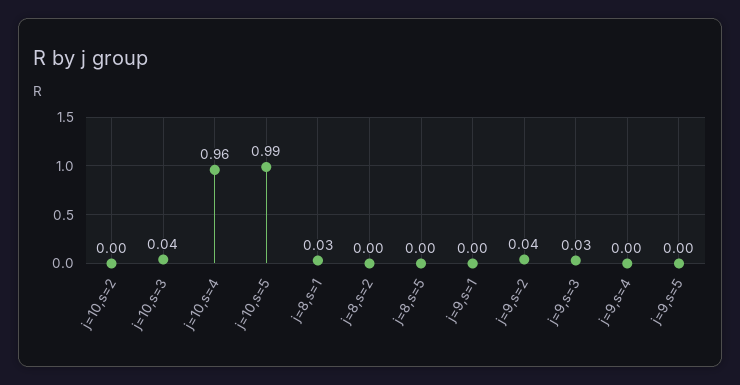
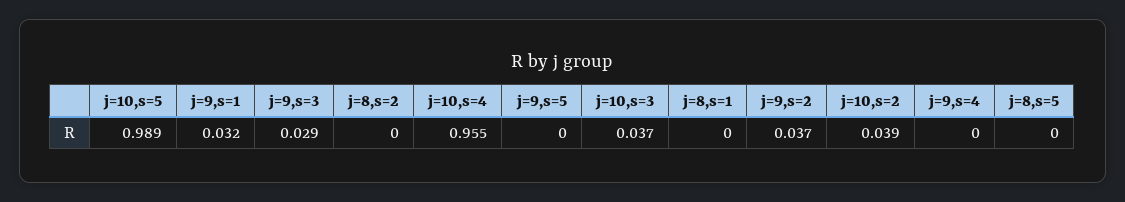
j=10,s=2: 0 -> 0.039
j=8,s=1: 0.03 -> 0
j=9,s=1: 0 -> 0.032

